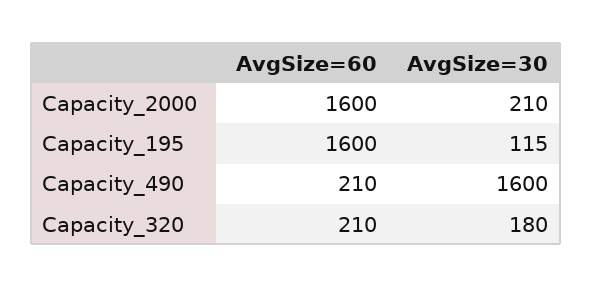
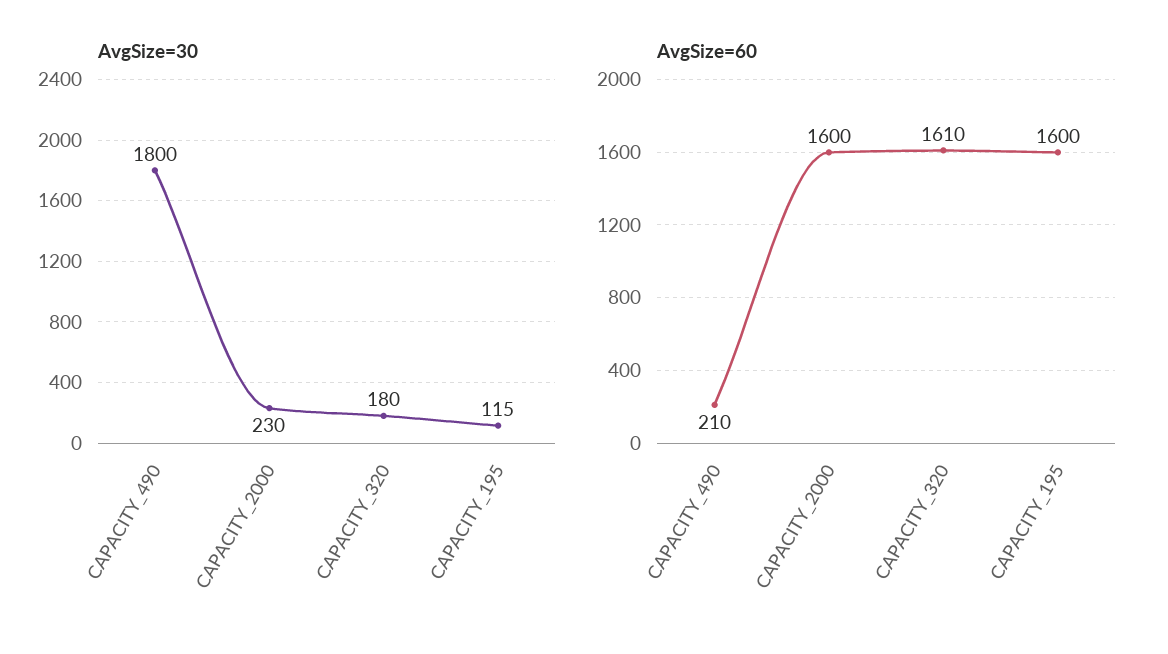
AvgSize=30, Capacity_2000: 210 -> 230
AvgSize=30, Capacity_490: 1600 -> 1800
AvgSize=60, Capacity_320: 210 -> 1610

